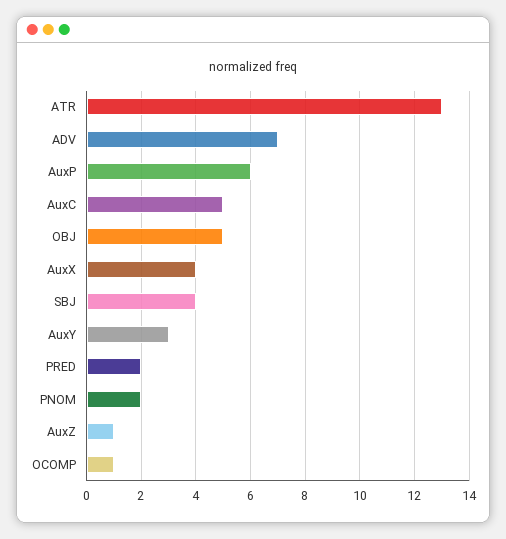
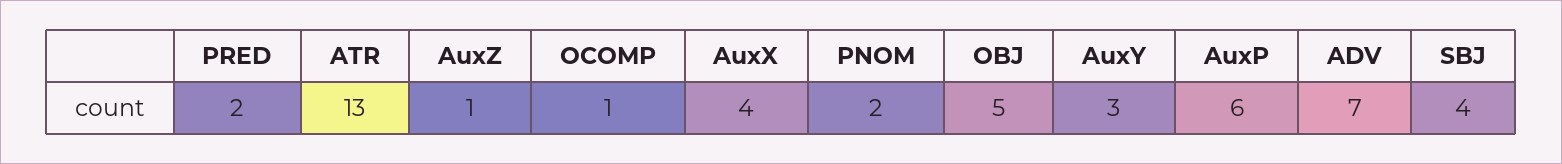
AuxC: 5 -> none

